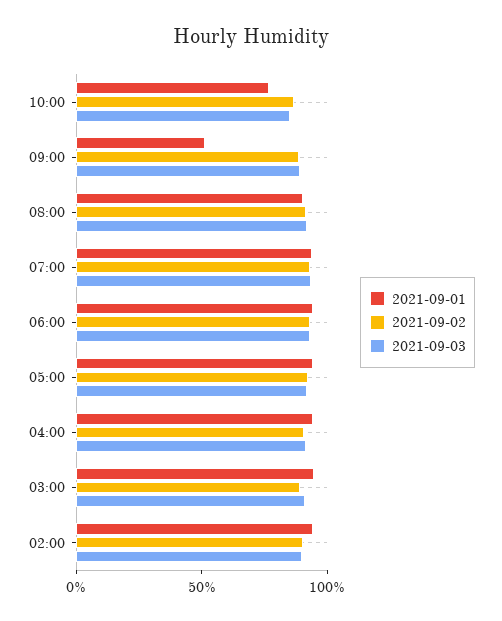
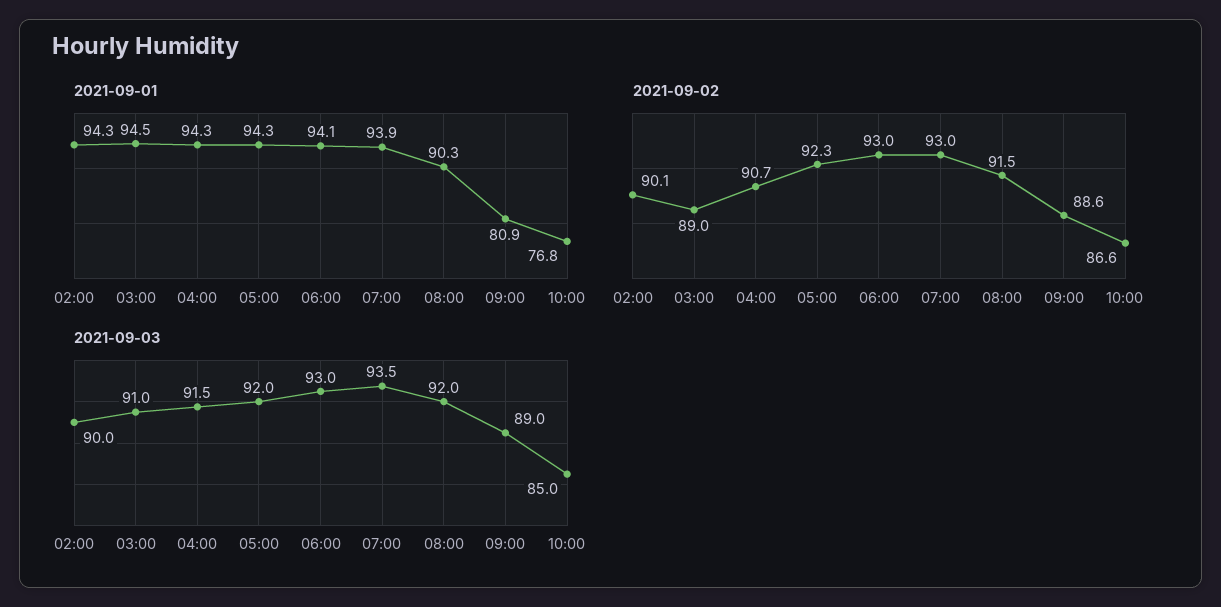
2021-09-01, 09:00: 50 -> 80.9

